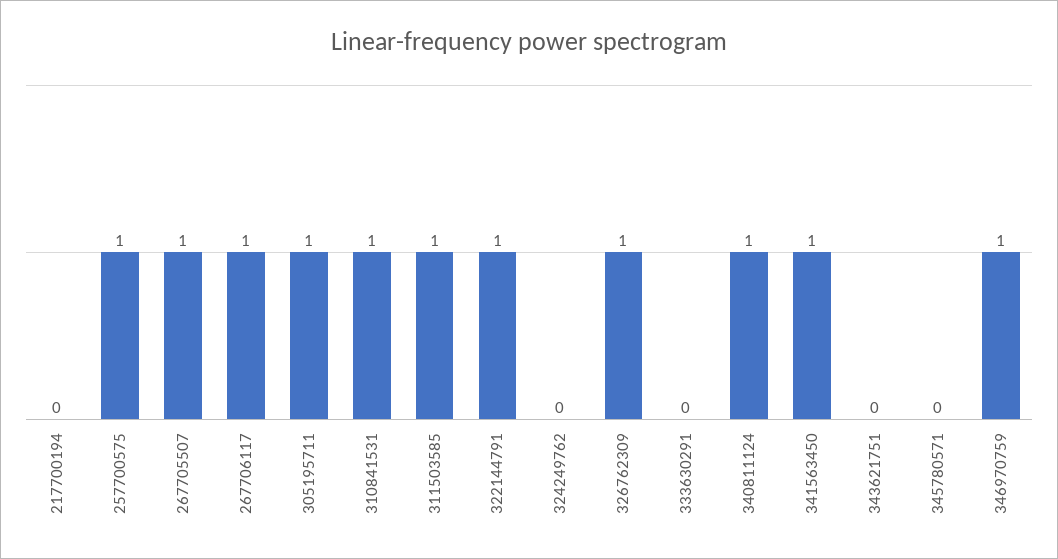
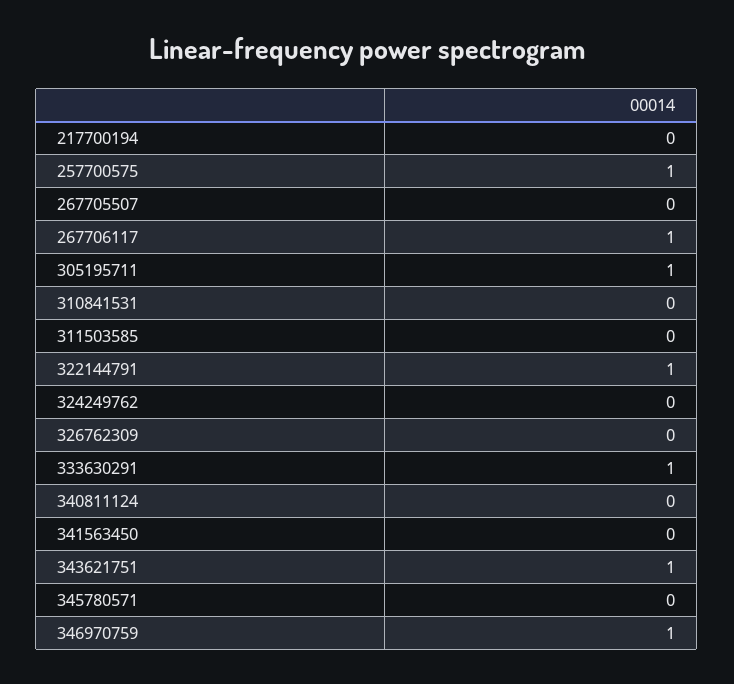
267705507: 1 -> 0
310841531: 1 -> 0
311503585: 1 -> 0
326762309: 1 -> 0
333630291: 0 -> 1
340811124: 1 -> 0
341563450: 1 -> 0
343621751: 0 -> 1

